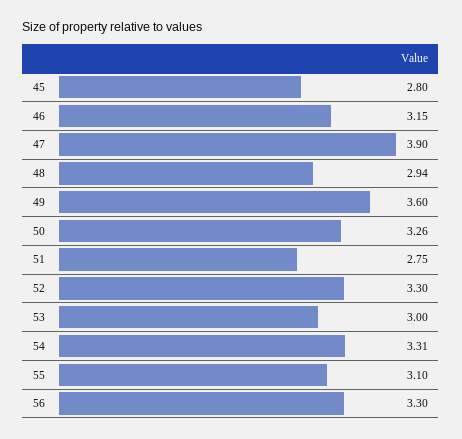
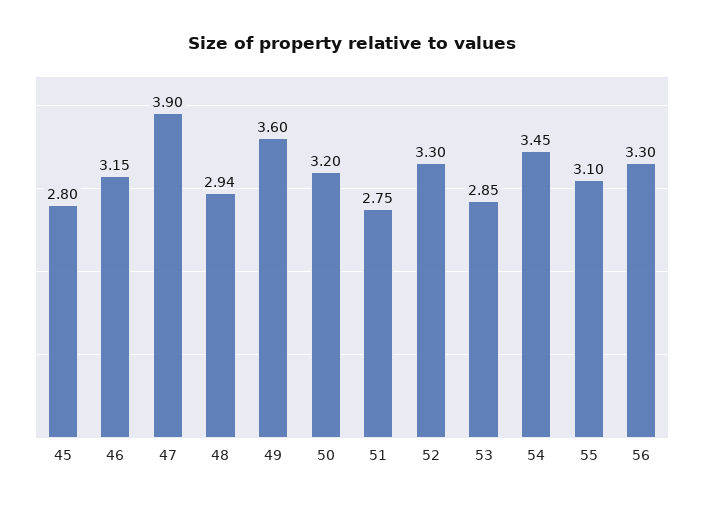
50: 3.26 -> 3.2
53: 3 -> 2.85
54: 3.31 -> 3.45

